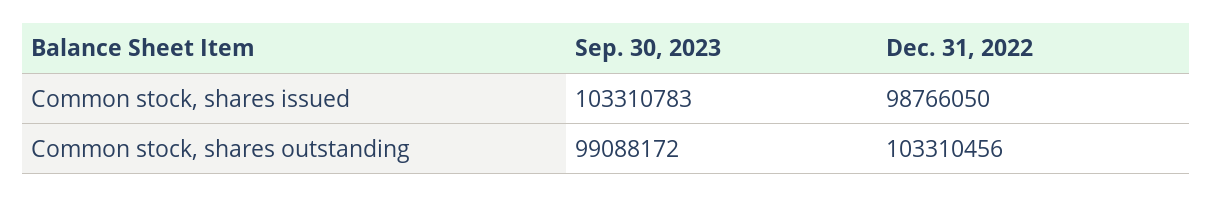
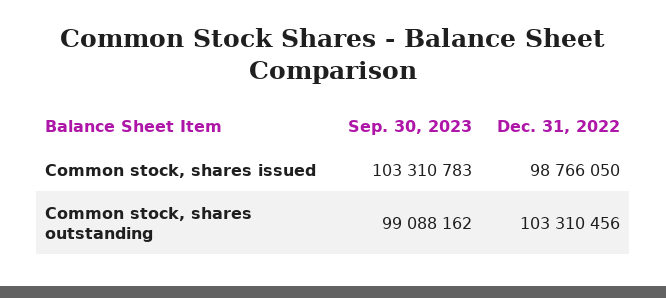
Sep. 30, 2023, Common stock, shares outstanding: 99088172 -> 99088162

